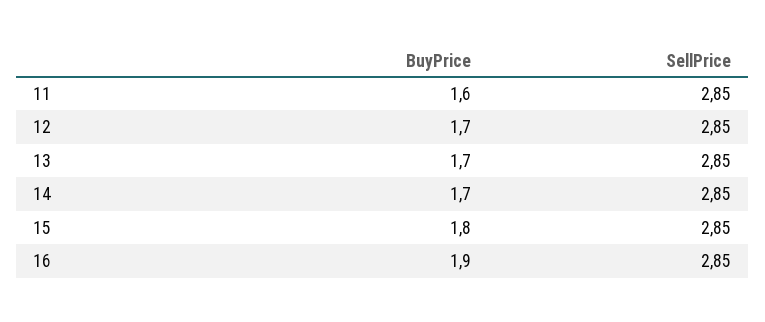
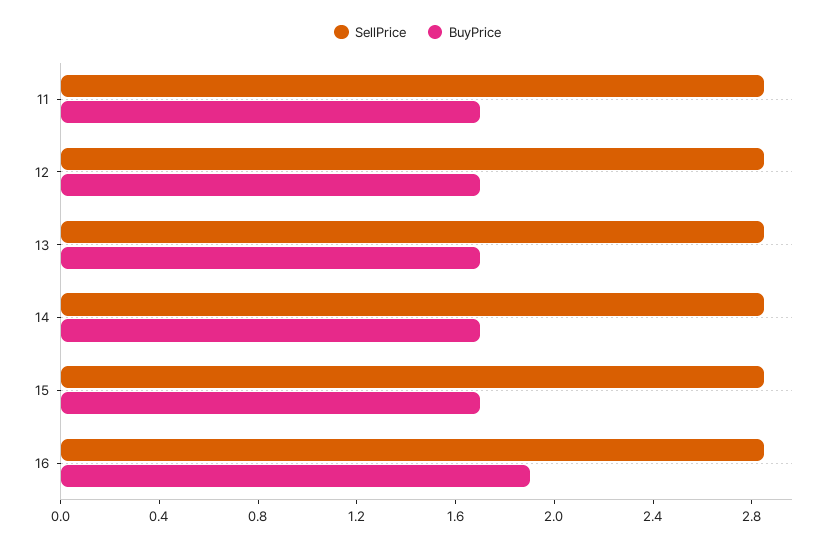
BuyPrice, 11: 1.6 -> 1.7
BuyPrice, 15: 1.8 -> 1.7

